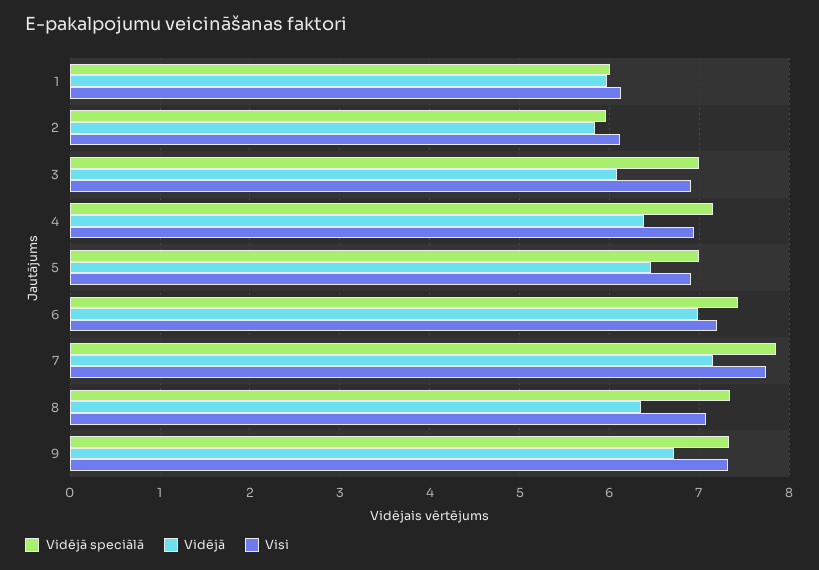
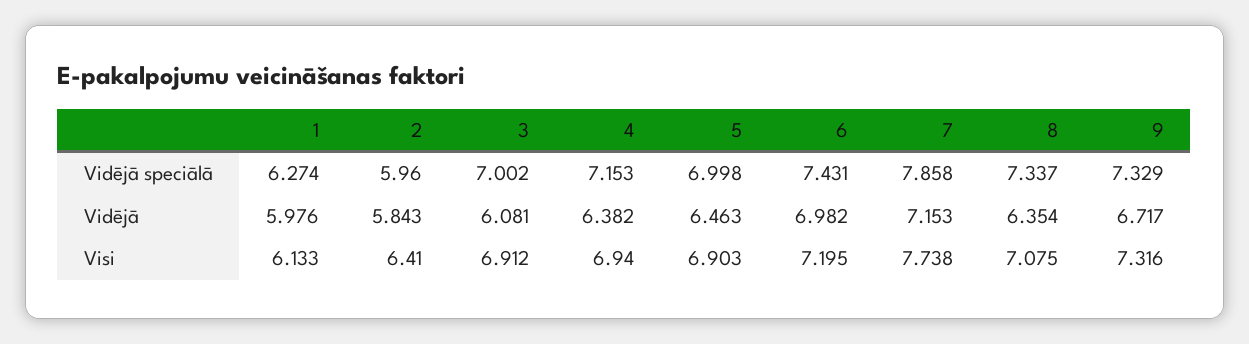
Vidējā speciālā, 1: 6 -> 6.274
Visi, 2: 6.1 -> 6.41

